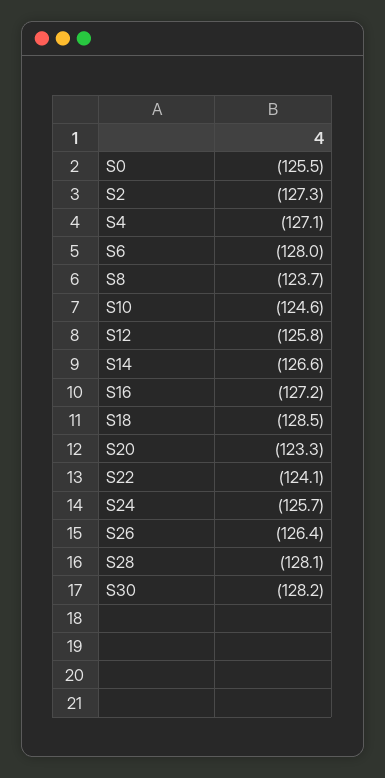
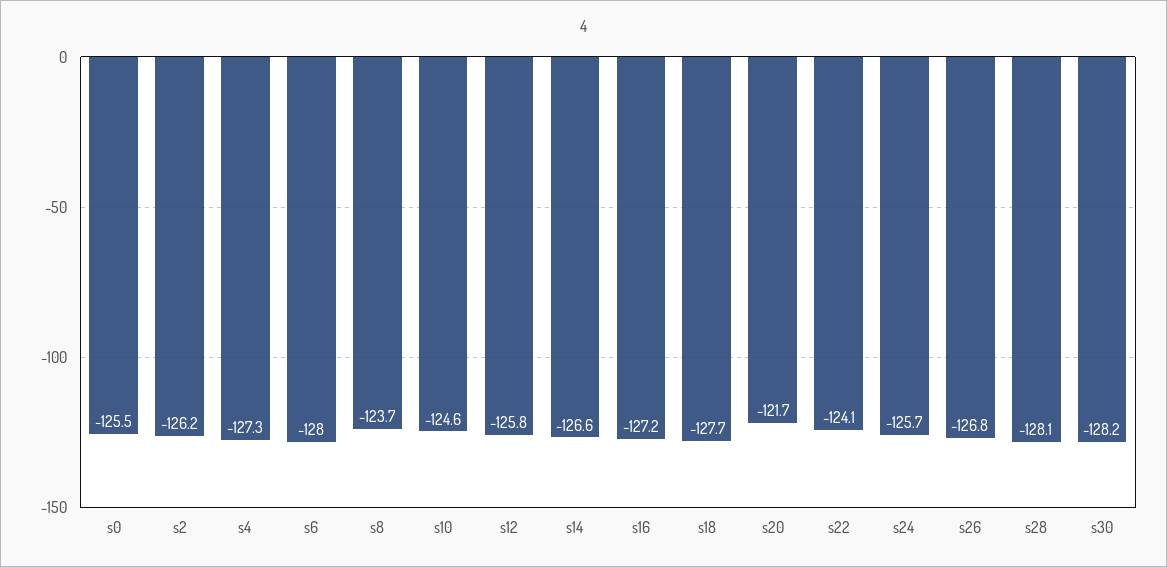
S2: -127.3 -> -126.2
S4: -127.1 -> -127.3
S18: -128.5 -> -127.7
S20: -123.3 -> -121.7
S26: -126.4 -> -126.8

